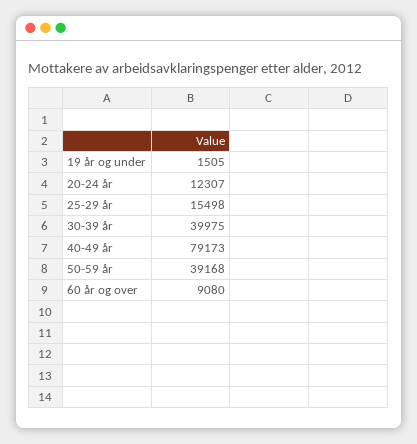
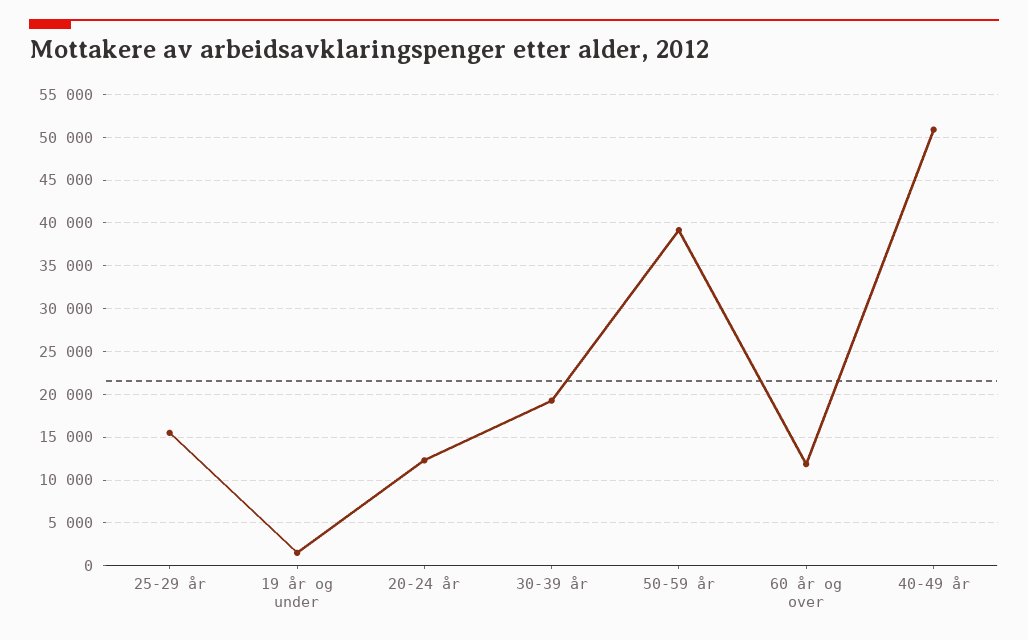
30-39 år: 39975 -> 19000
40-49 år: 79173 -> 51000
60 år og over: 9080 -> 12000

